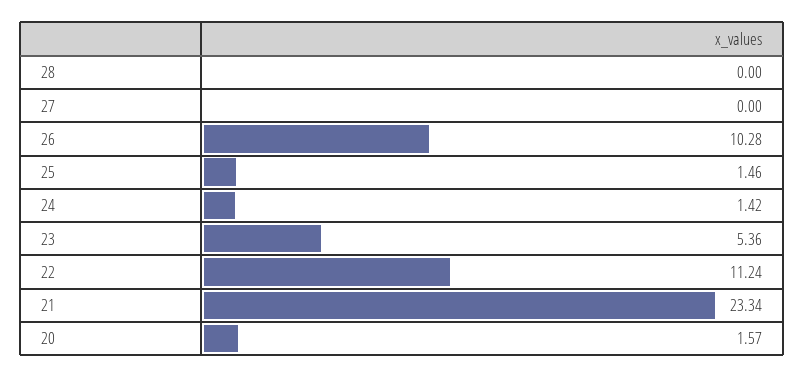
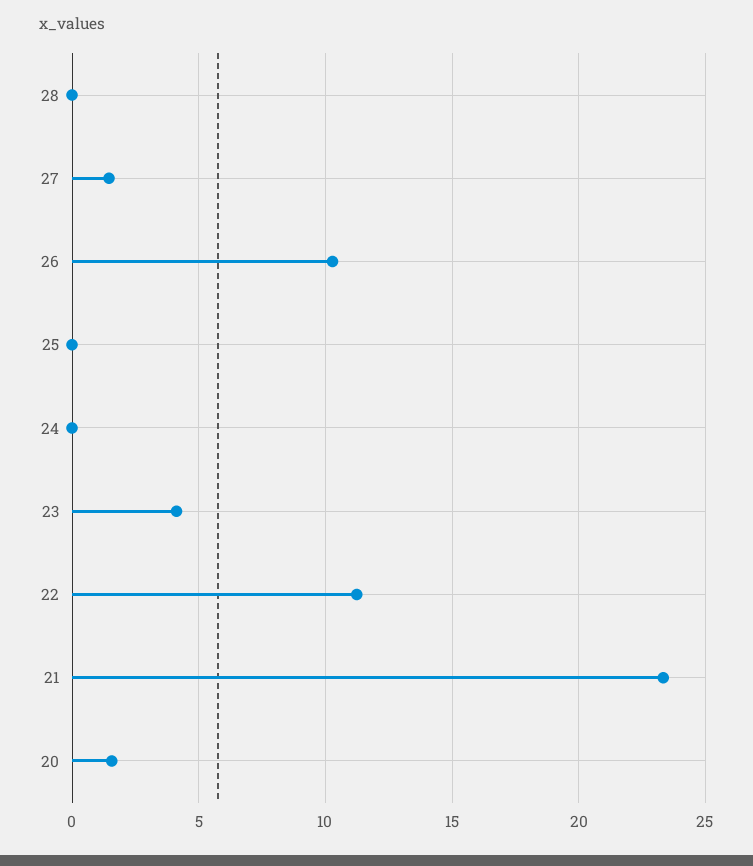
27: 0 -> 1.5
25: 1.46 -> 0
24: 1.42 -> 0
23: 5.36 -> 4

